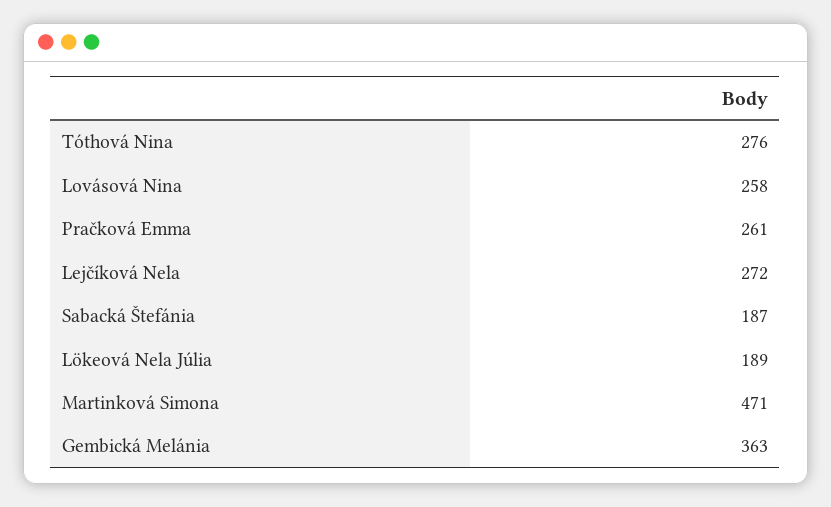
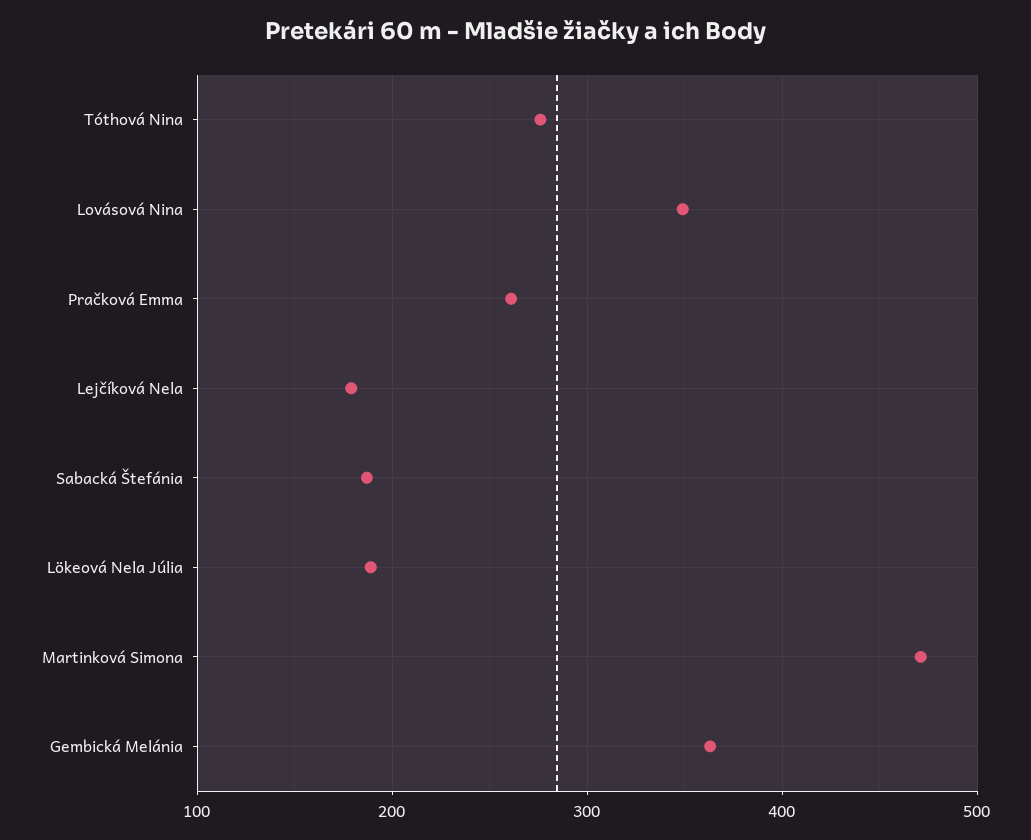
Lovásová Nina: 258 -> 350
Lejčíková Nela: 272 -> 180

